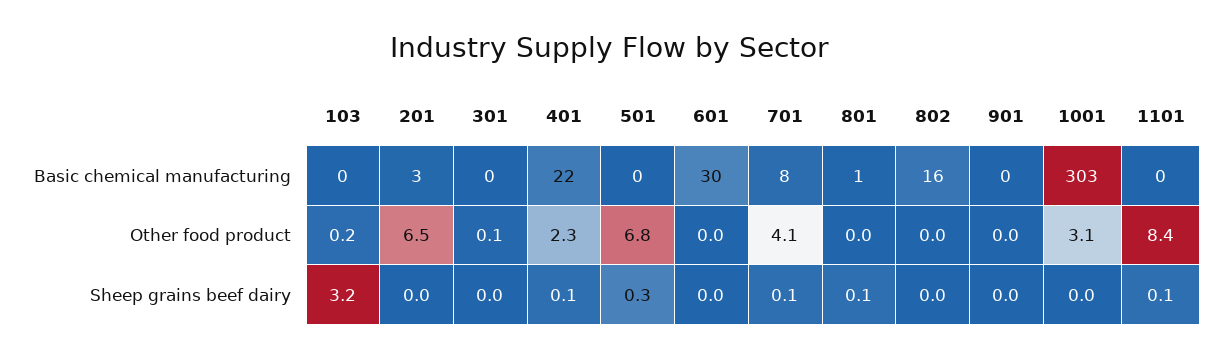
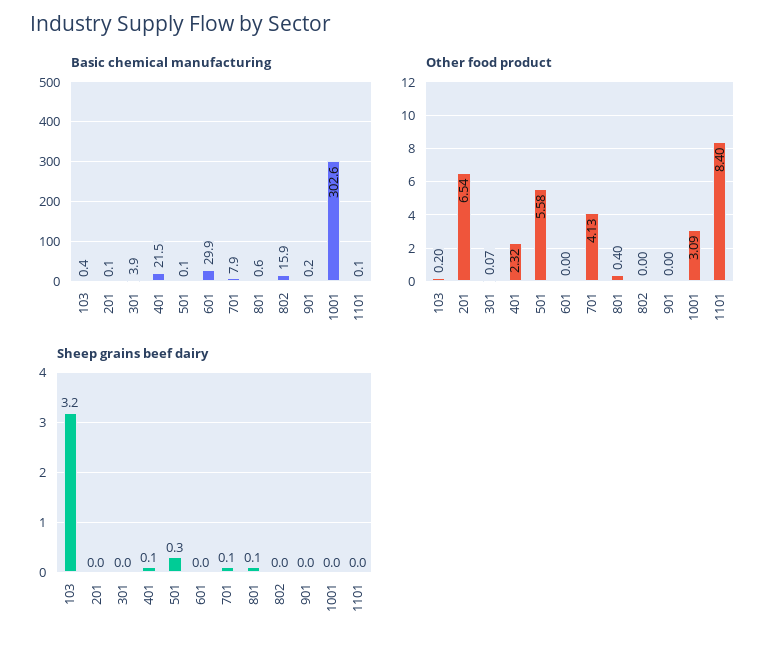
Basic chemical manufacturing, 201: 3 -> 0.1
Basic chemical manufacturing, 301: 0 -> 3.9
Other food product, 501: 6.8 -> 5.58
Other food product, 801: 0 -> 0.4
Sheep grains beef dairy, 1101: 0.1 -> 0

